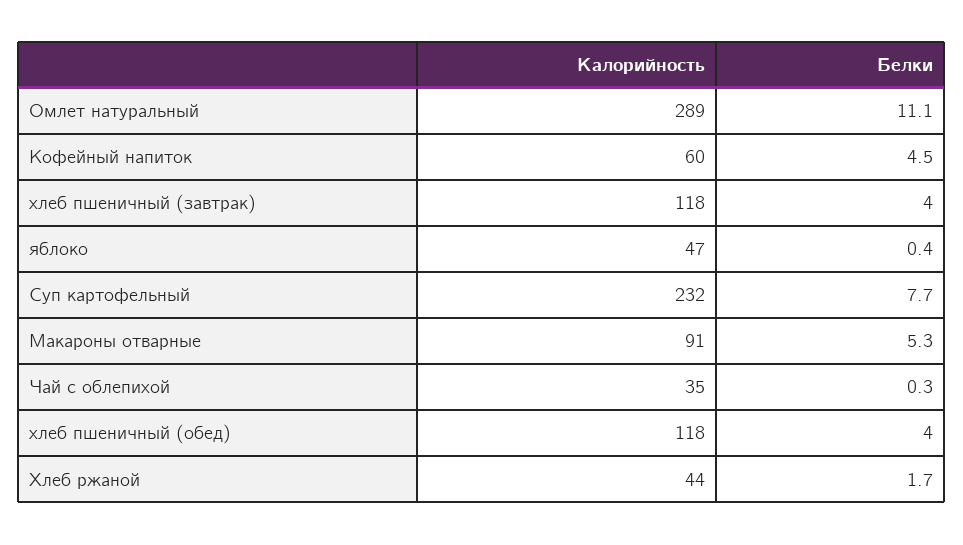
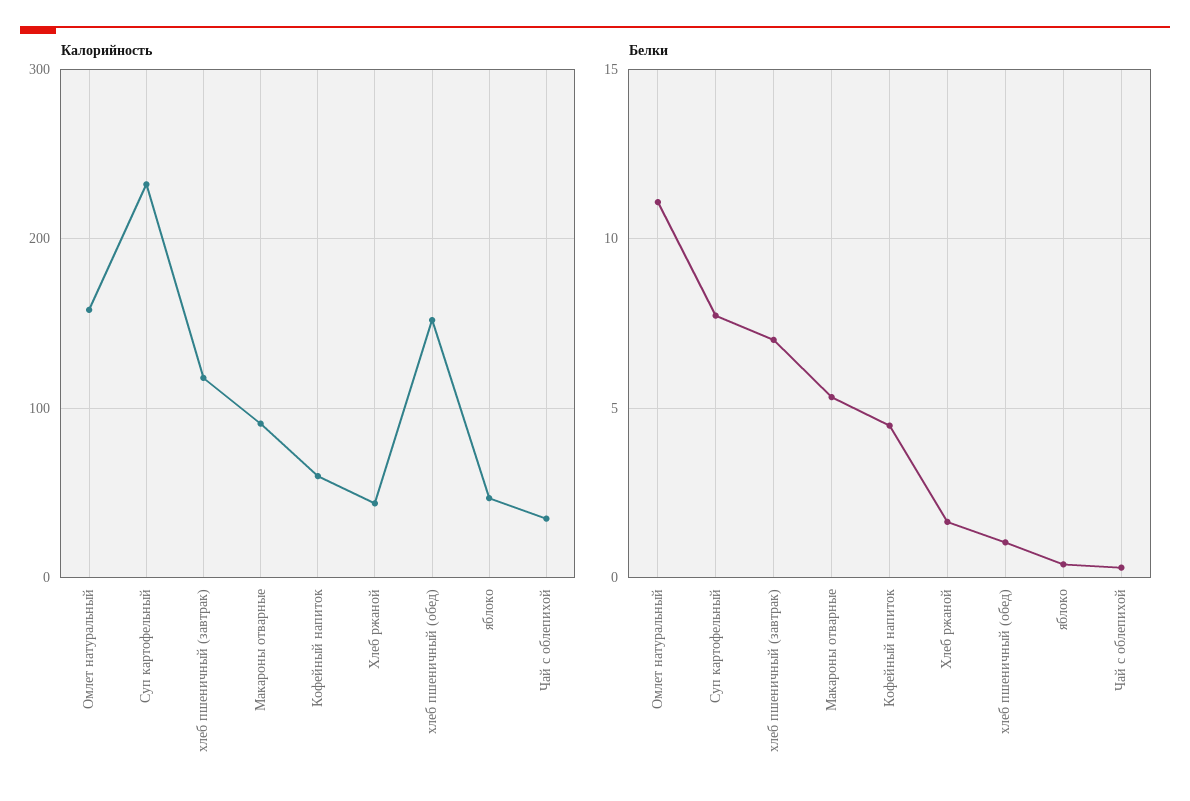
Калорийность, Омлет натуральный: 289 -> 160
Белки, хлеб пшеничный (завтрак): 4 -> 7
Калорийность, хлеб пшеничный (обед): 118 -> 150
Белки, хлеб пшеничный (обед): 4 -> 1

